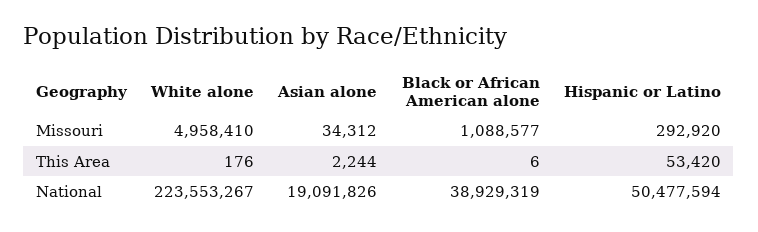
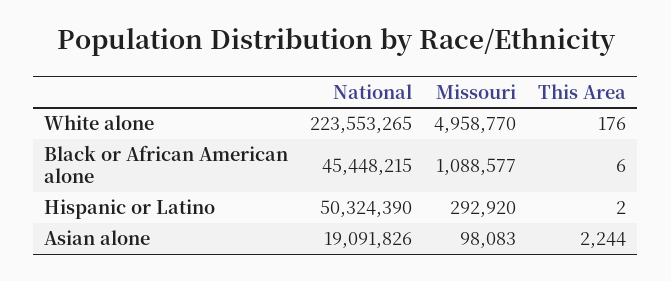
White alone, Missouri: 4958410 -> 4958770
Asian alone, Missouri: 34312 -> 98083
Hispanic or Latino, This Area: 53420 -> 2
White alone, National: 223553267 -> 223553265
Black or African American alone, National: 38929319 -> 45448215
Hispanic or Latino, National: 50477594 -> 50324390

